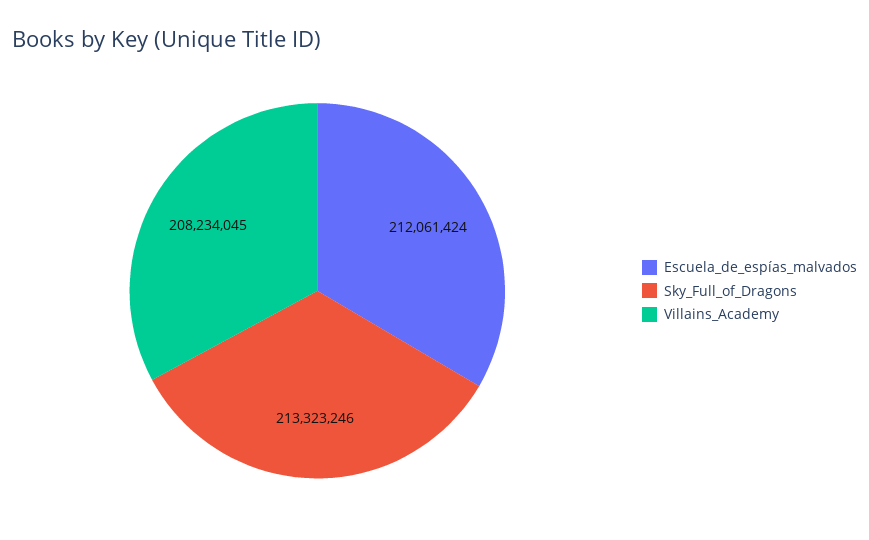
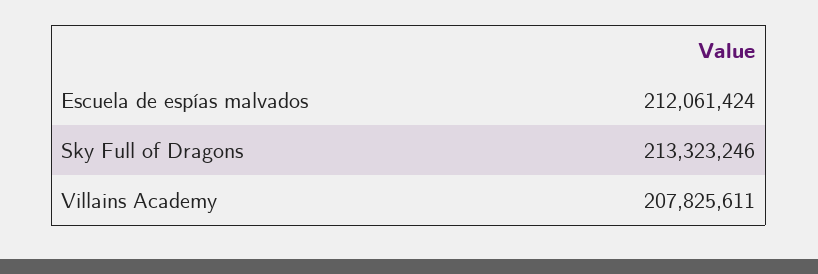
Villains_Academy: 208234045 -> 207825611

